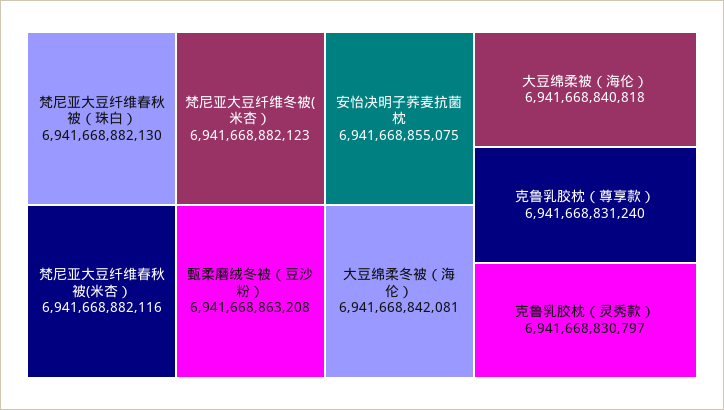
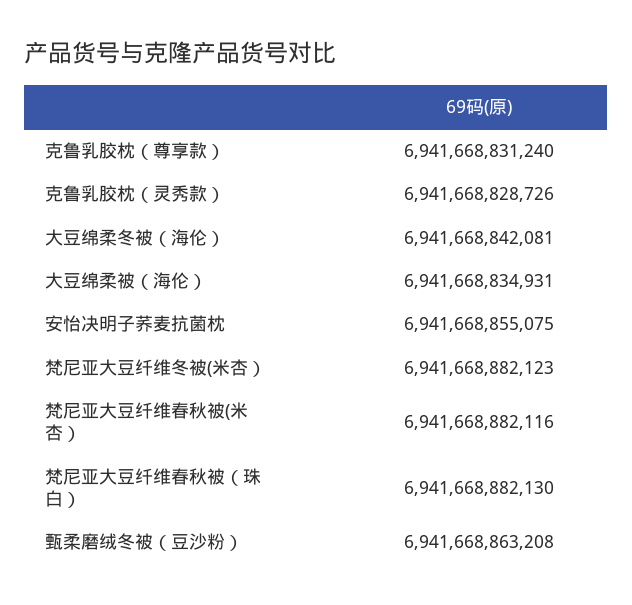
大豆绵柔被（海伦）: 6941668840818 -> 6941668834931
克鲁乳胶枕（灵秀款）: 6941668830797 -> 6941668828726

